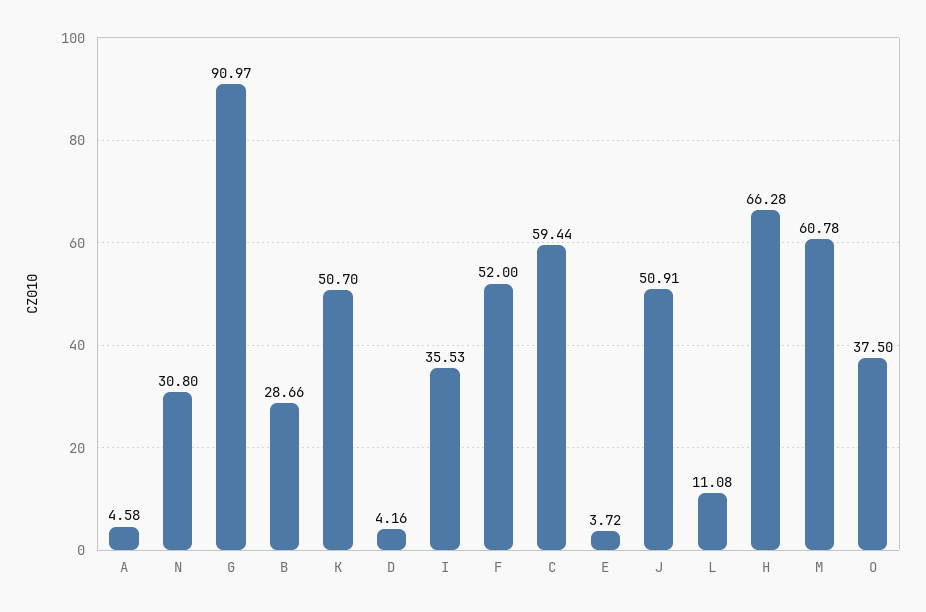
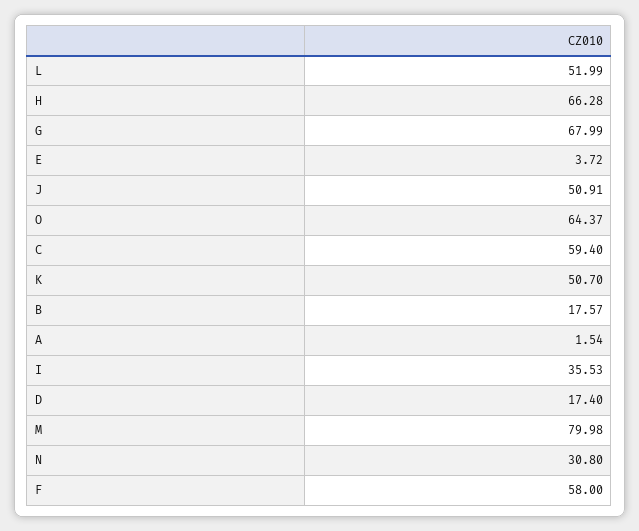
A: 4.58 -> 1.54
G: 90.97 -> 67.99
B: 28.66 -> 17.57
D: 4.16 -> 17.4
F: 52 -> 58
C: 59.44 -> 59.4
L: 11.08 -> 51.99
M: 60.78 -> 79.98
O: 37.5 -> 64.37

